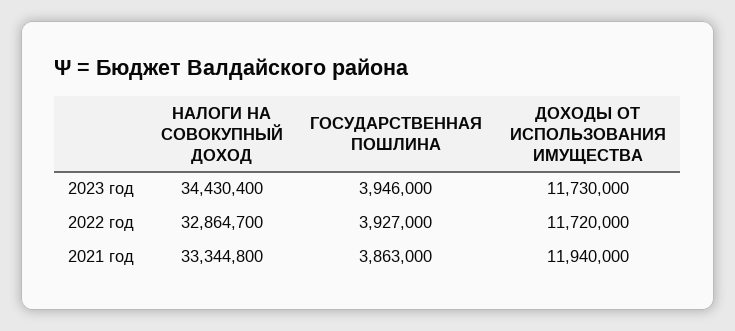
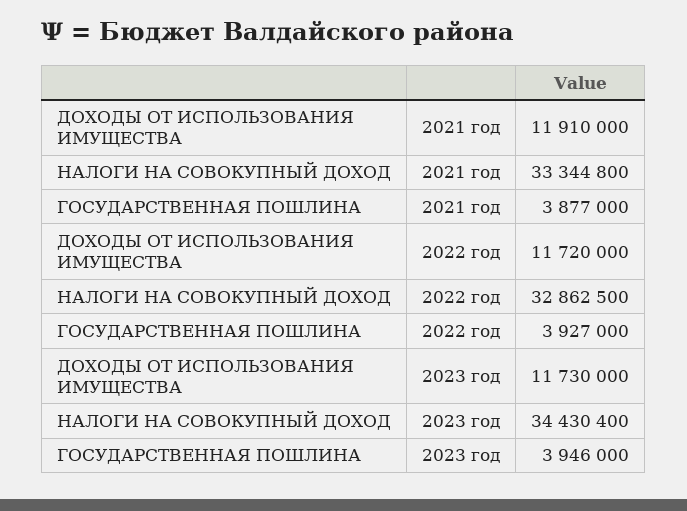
НАЛОГИ НА СОВОКУПНЫЙ ДОХОД, 2022 год: 32864700 -> 32862500
ГОСУДАРСТВЕННАЯ ПОШЛИНА, 2021 год: 3863000 -> 3877000
ДОХОДЫ ОТ ИСПОЛЬЗОВАНИЯ ИМУЩЕСТВА, 2021 год: 11940000 -> 11910000

